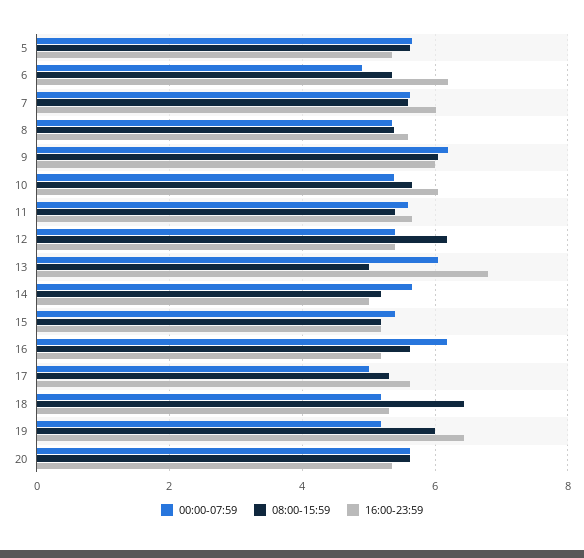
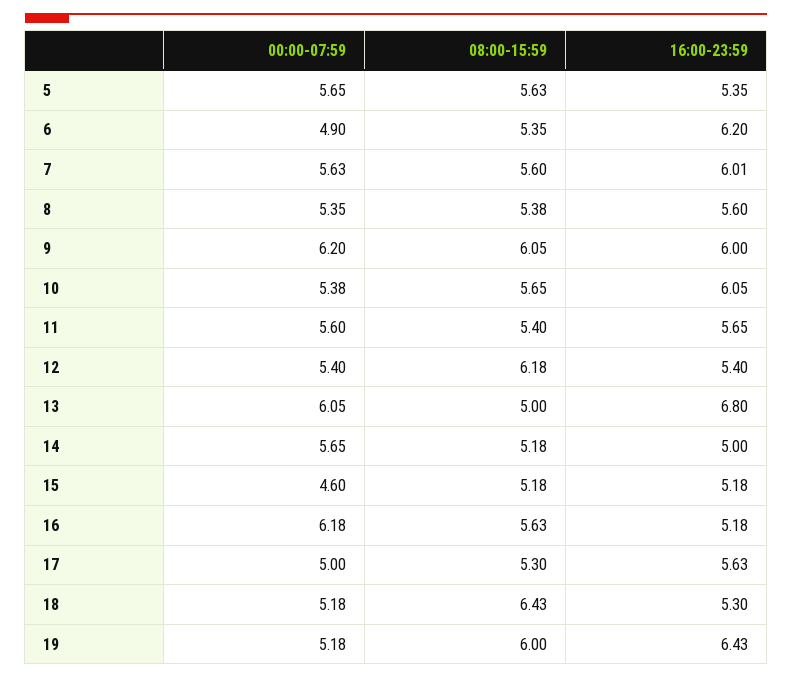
00:00-07:59, 15: 5.4 -> 4.6
00:00-07:59, 20: 5.6 -> none
08:00-15:59, 20: 5.6 -> none
16:00-23:59, 20: 5.4 -> none

